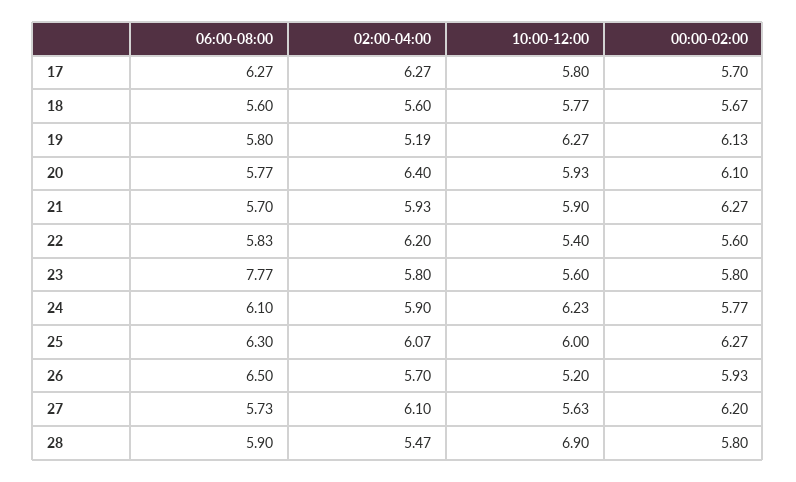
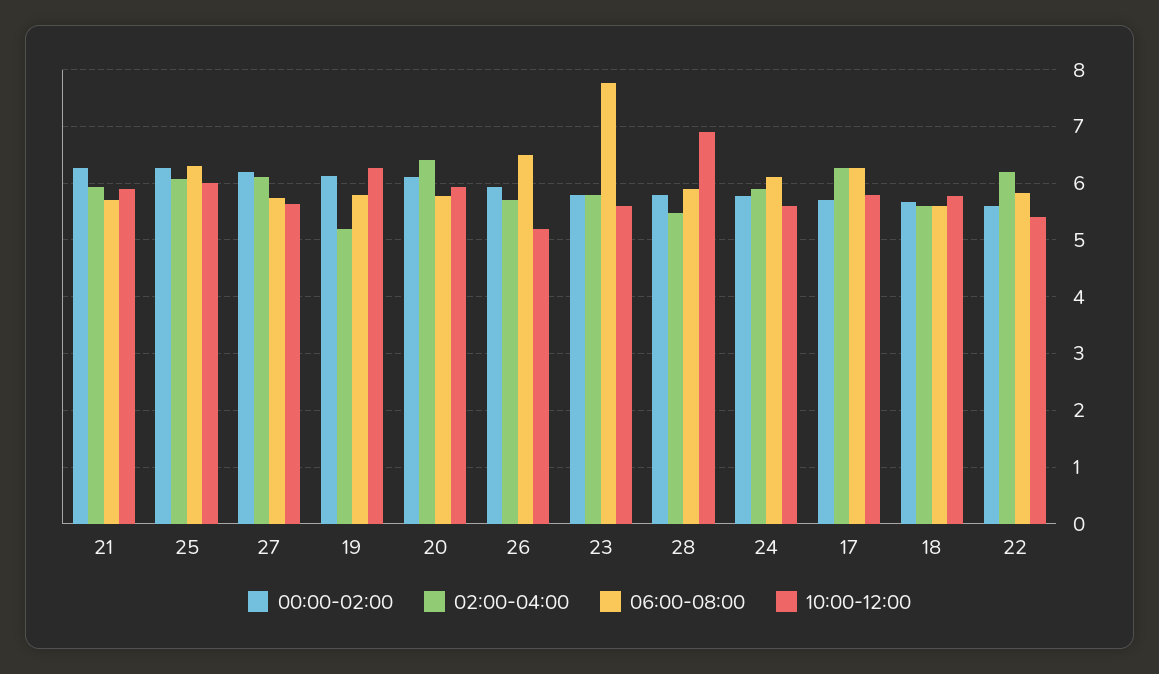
10:00-12:00, 24: 6.23 -> 5.6

